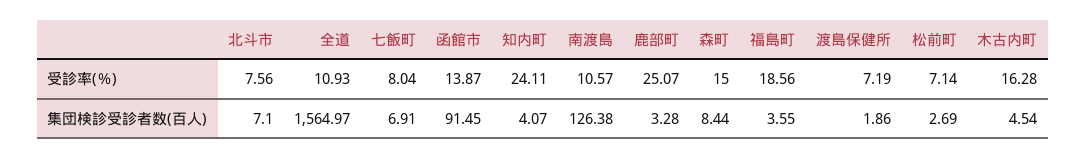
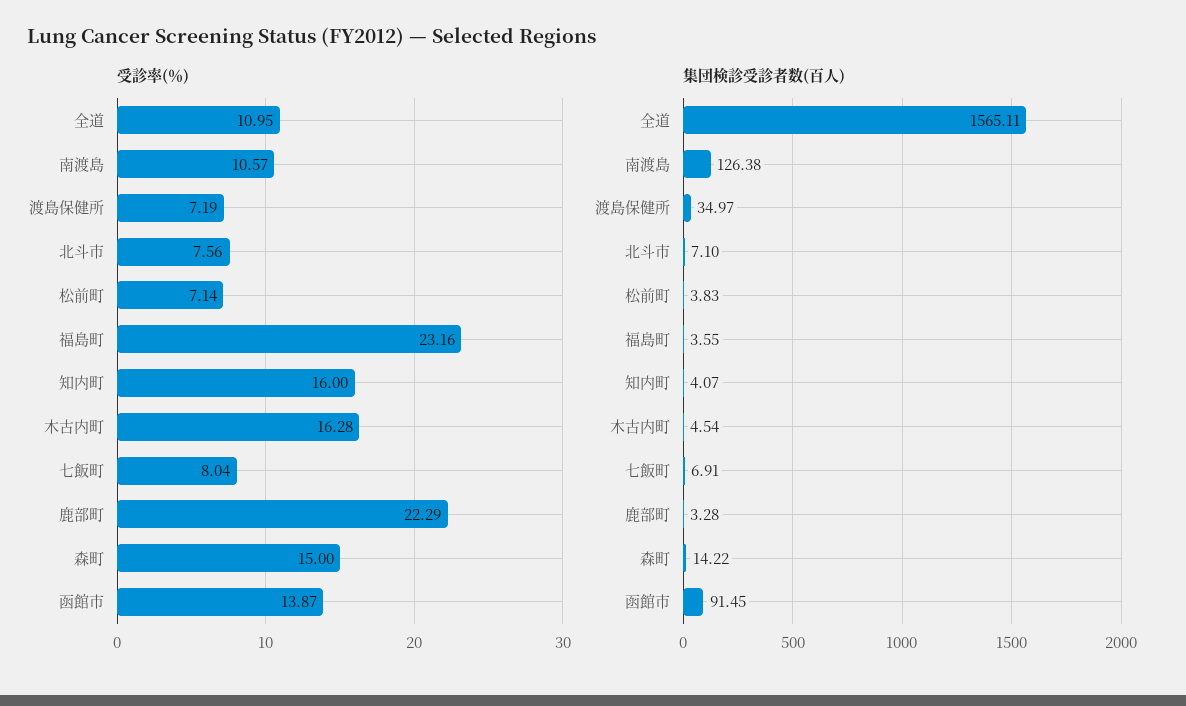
受診率(％), 全道: 10.93 -> 10.95
受診率(％), 知内町: 24.11 -> 16
受診率(％), 鹿部町: 25.07 -> 22.29
受診率(％), 福島町: 18.56 -> 23.16
集団検診受診者数(百人), 全道: 1564.97 -> 1565.11
集団検診受診者数(百人), 森町: 8.44 -> 14.22
集団検診受診者数(百人), 渡島保健所: 1.86 -> 34.97
集団検診受診者数(百人), 松前町: 2.69 -> 3.83

